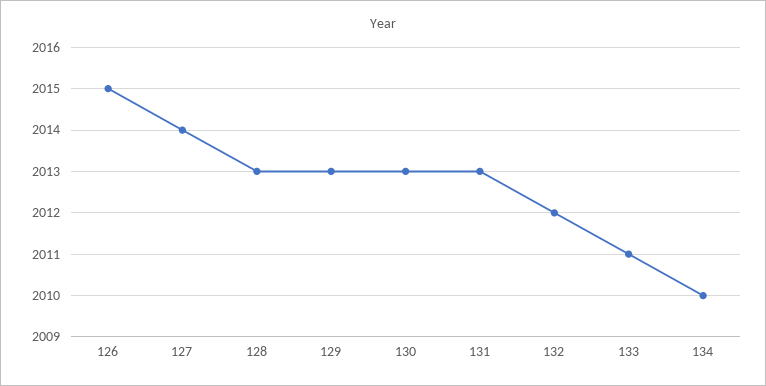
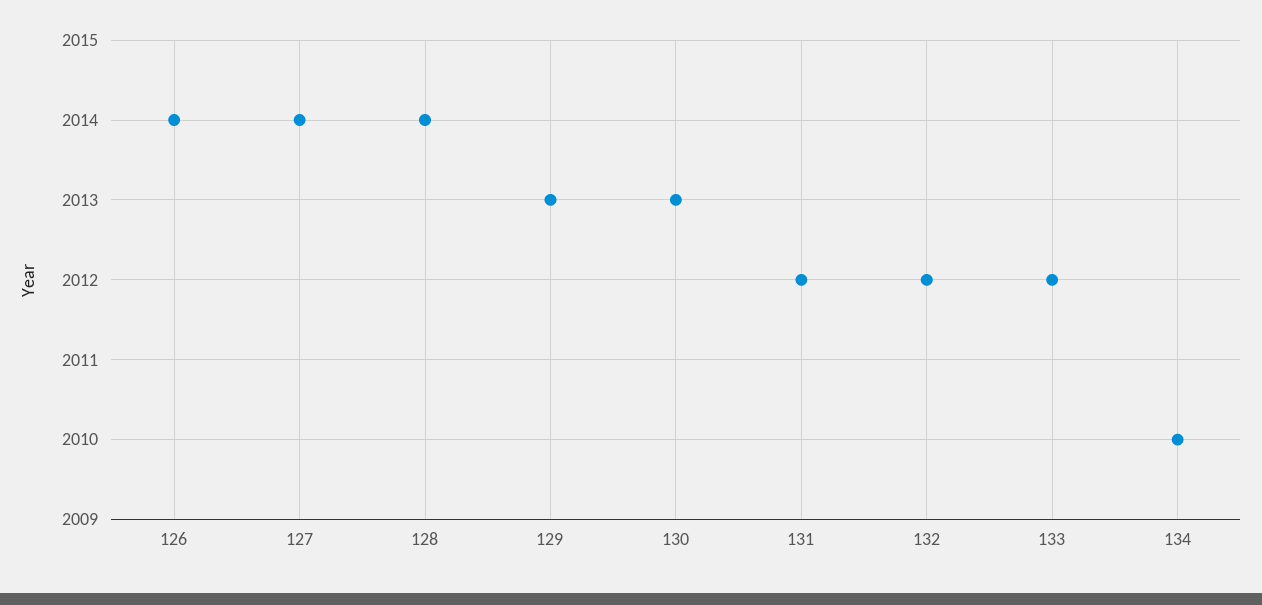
126: 2015 -> 2014
128: 2013 -> 2014
131: 2013 -> 2012
133: 2011 -> 2012

